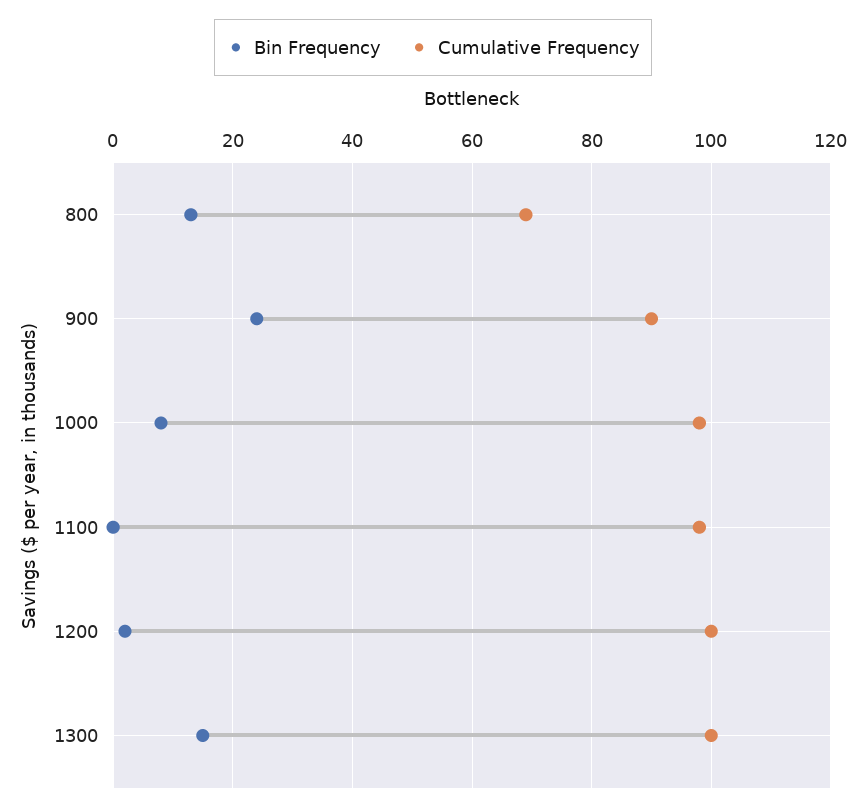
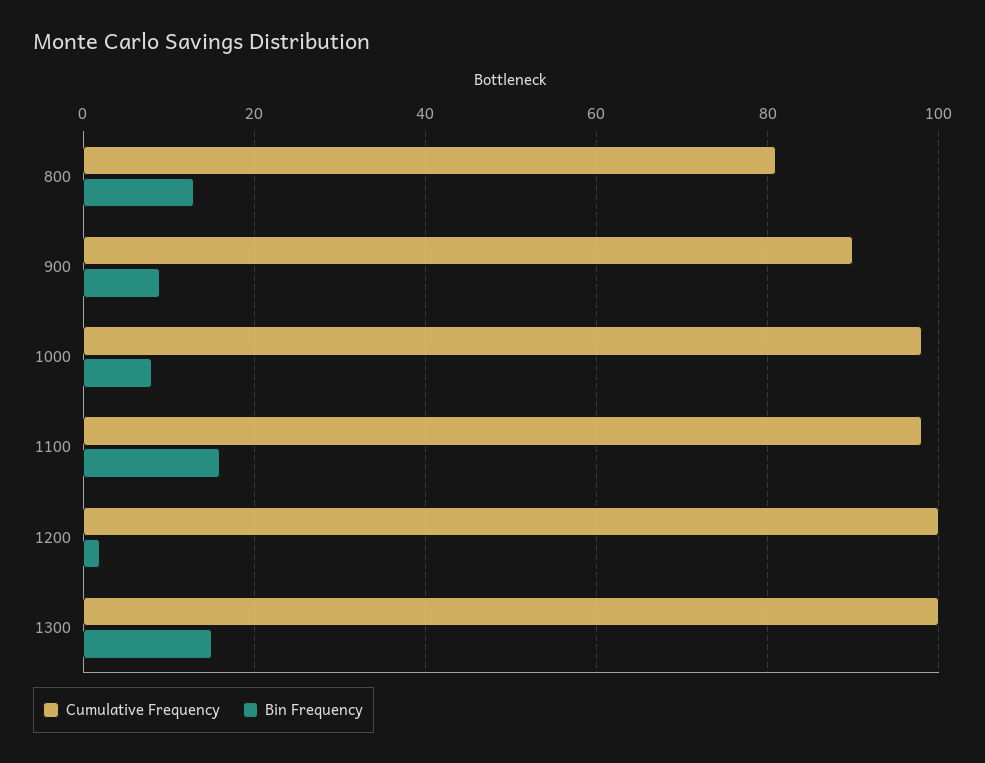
Cumulative Frequency, 800: 70 -> 80
Bin Frequency, 900: 25 -> 10
Bin Frequency, 1100: 0 -> 15

